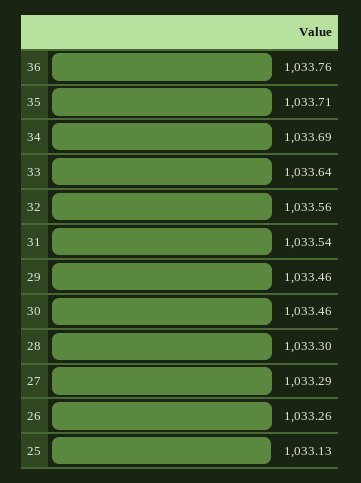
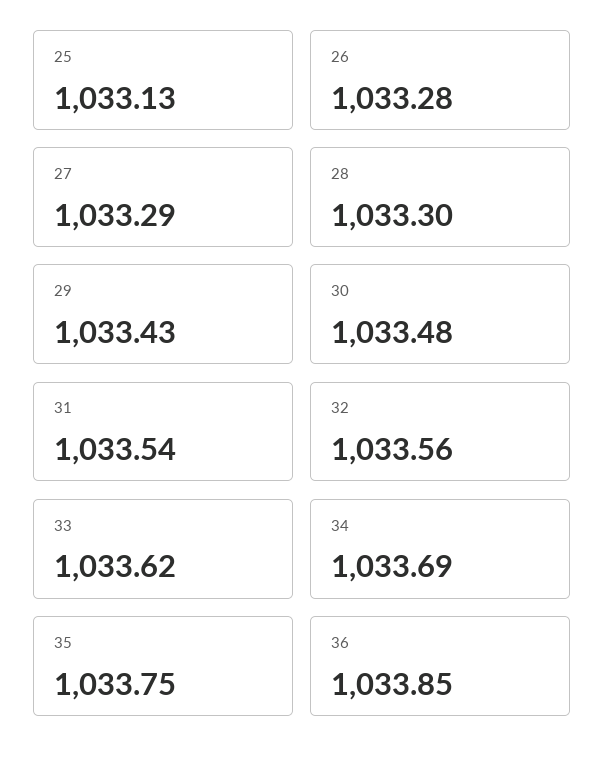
36: 1033.76 -> 1033.85
35: 1033.71 -> 1033.75
33: 1033.64 -> 1033.62
29: 1033.46 -> 1033.43
30: 1033.46 -> 1033.48
26: 1033.26 -> 1033.28

